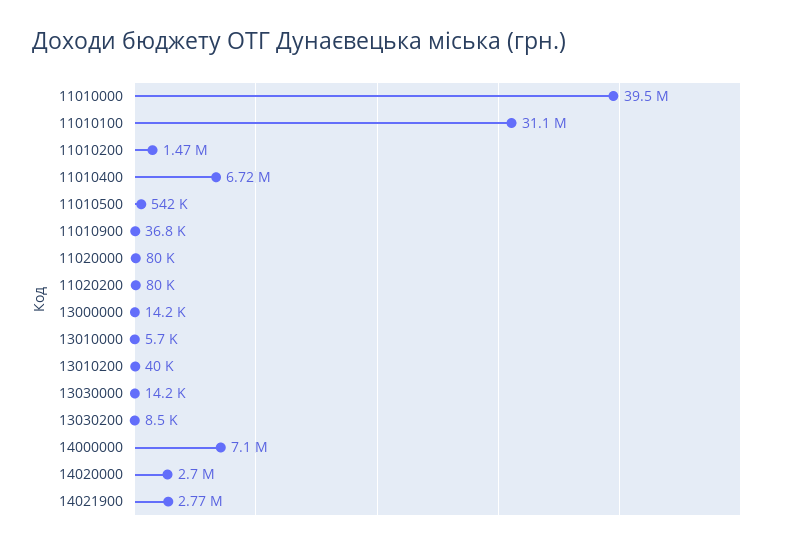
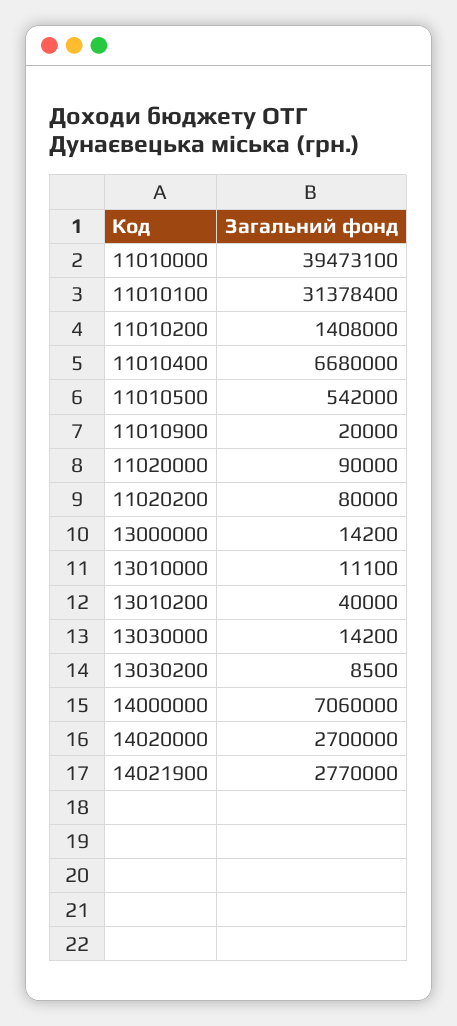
11010100: 31100000 -> 31378400
11010200: 1470000 -> 1408000
11010400: 6720000 -> 6680000
11010900: 36800 -> 20000
11020000: 80000 -> 90000
13010000: 5700 -> 11100
14000000: 7100000 -> 7060000

